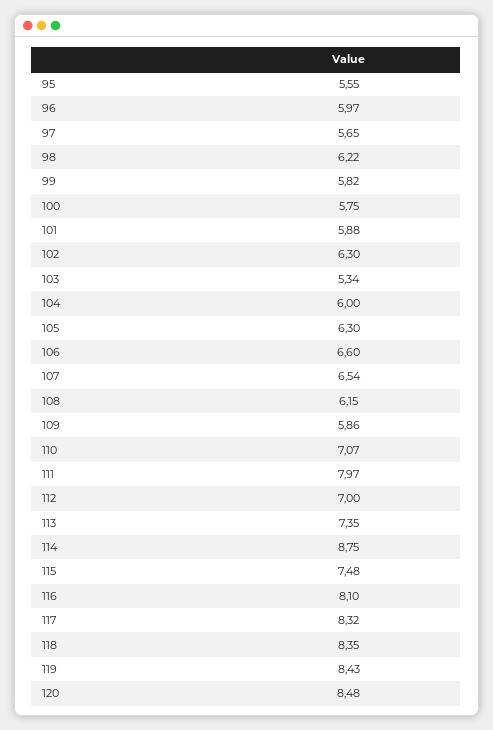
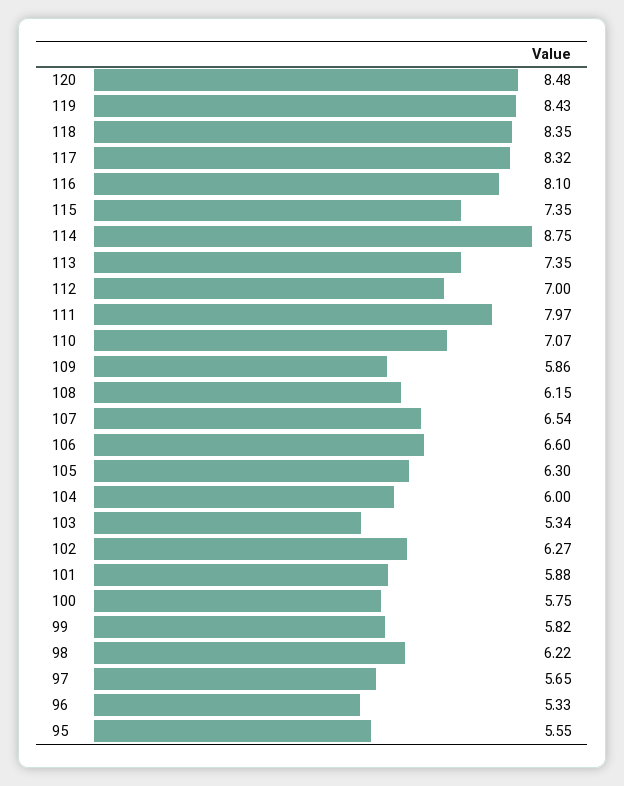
96: 5.97 -> 5.33
102: 6.3 -> 6.27
115: 7.48 -> 7.35

